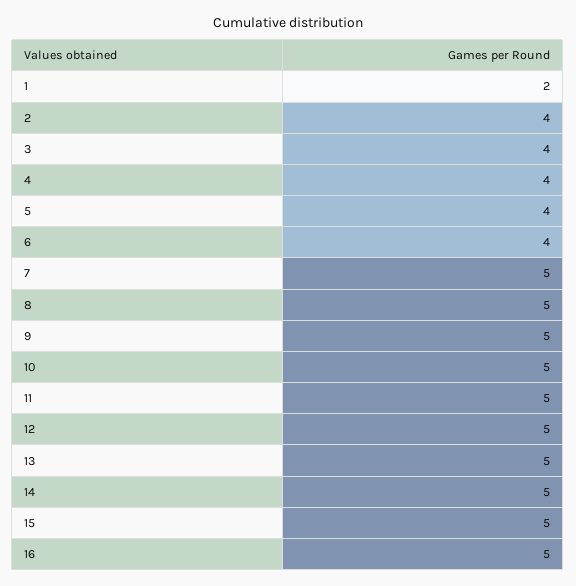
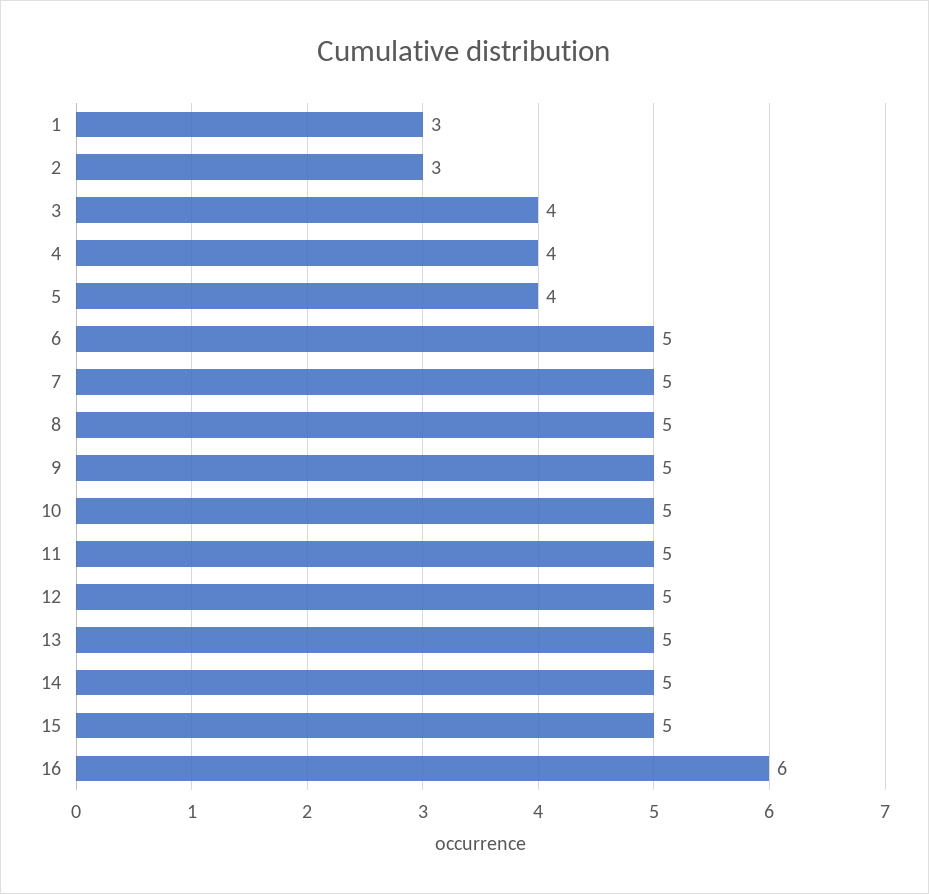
1: 2 -> 3
2: 4 -> 3
6: 4 -> 5
16: 5 -> 6

